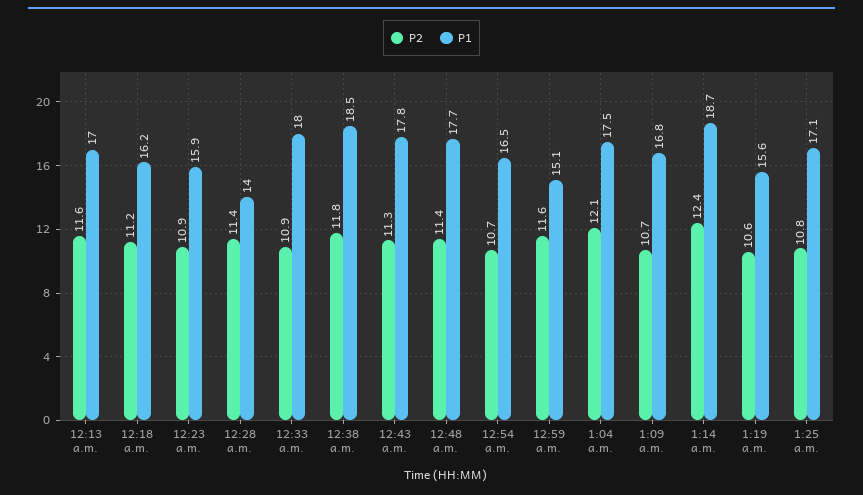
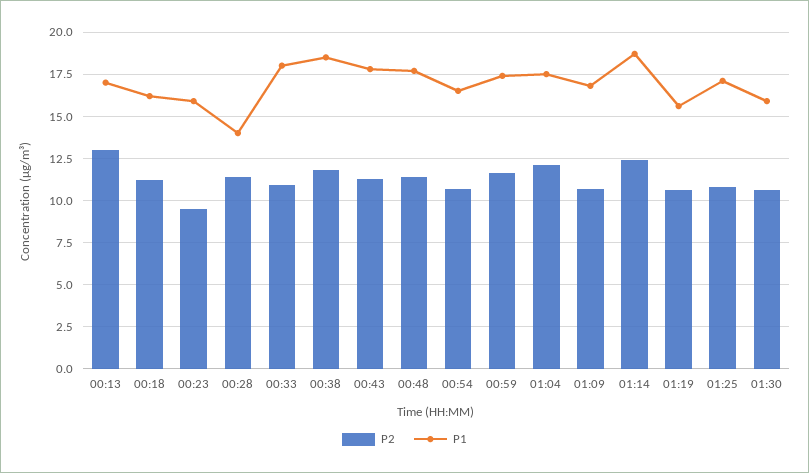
P2, 12:13 a.m.: 11.6 -> 13
P2, 12:23 a.m.: 10.9 -> 9.5
P1, 12:59 a.m.: 15.1 -> 17.5
P2, 01:30: none -> 10.5
P1, 01:30: none -> 16

